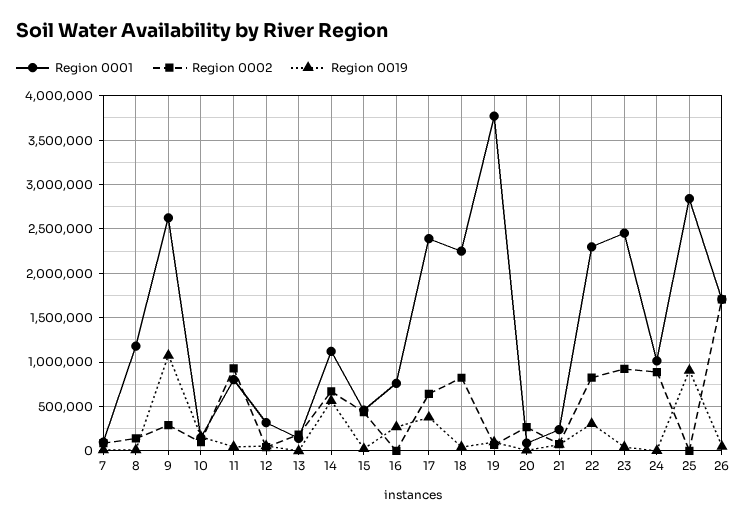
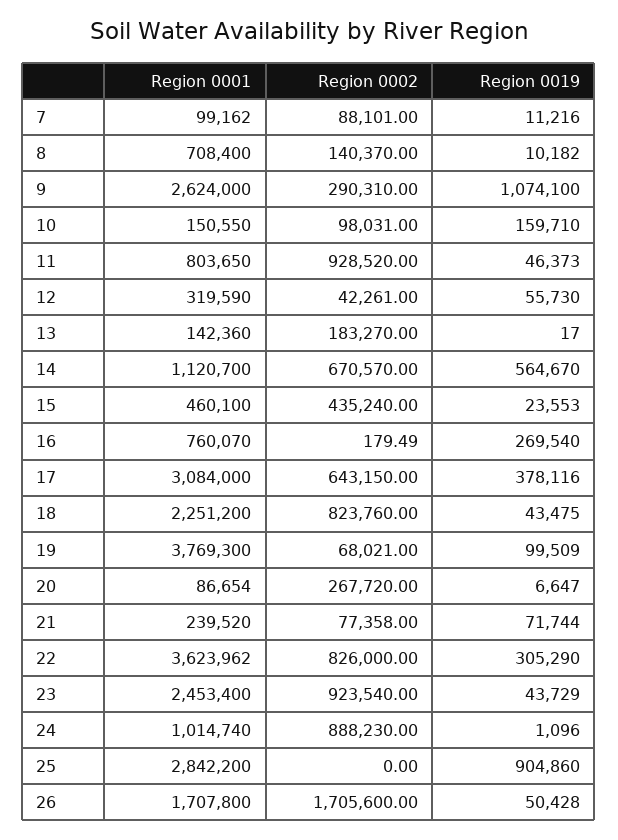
Region 0001, 8: 1200000 -> 708400
Region 0001, 17: 2400000 -> 3084000
Region 0001, 22: 2300000 -> 3623962

